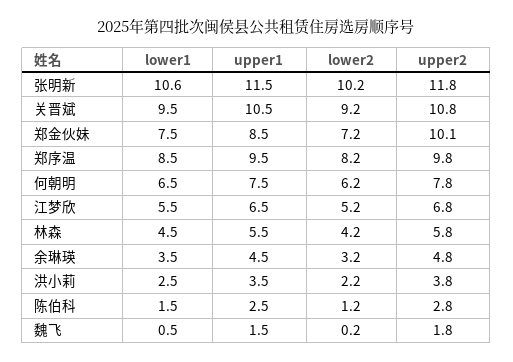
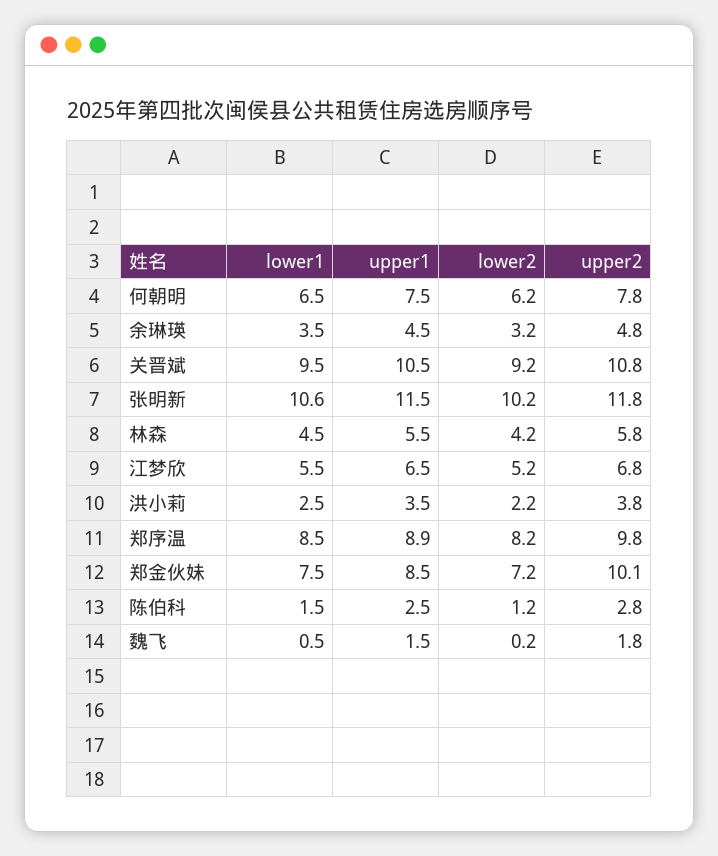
upper1, 郑序温: 9.5 -> 8.9

